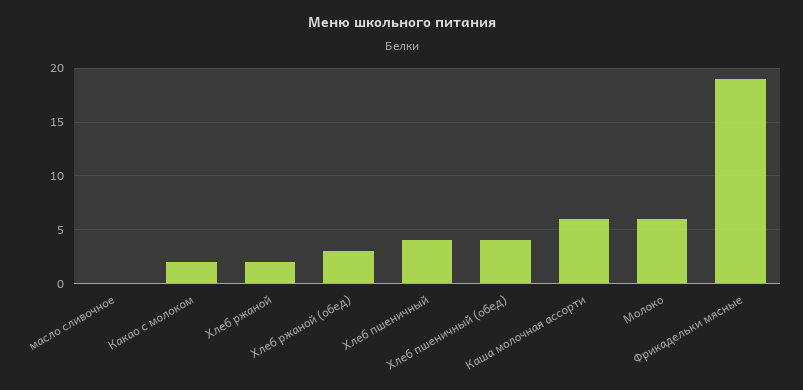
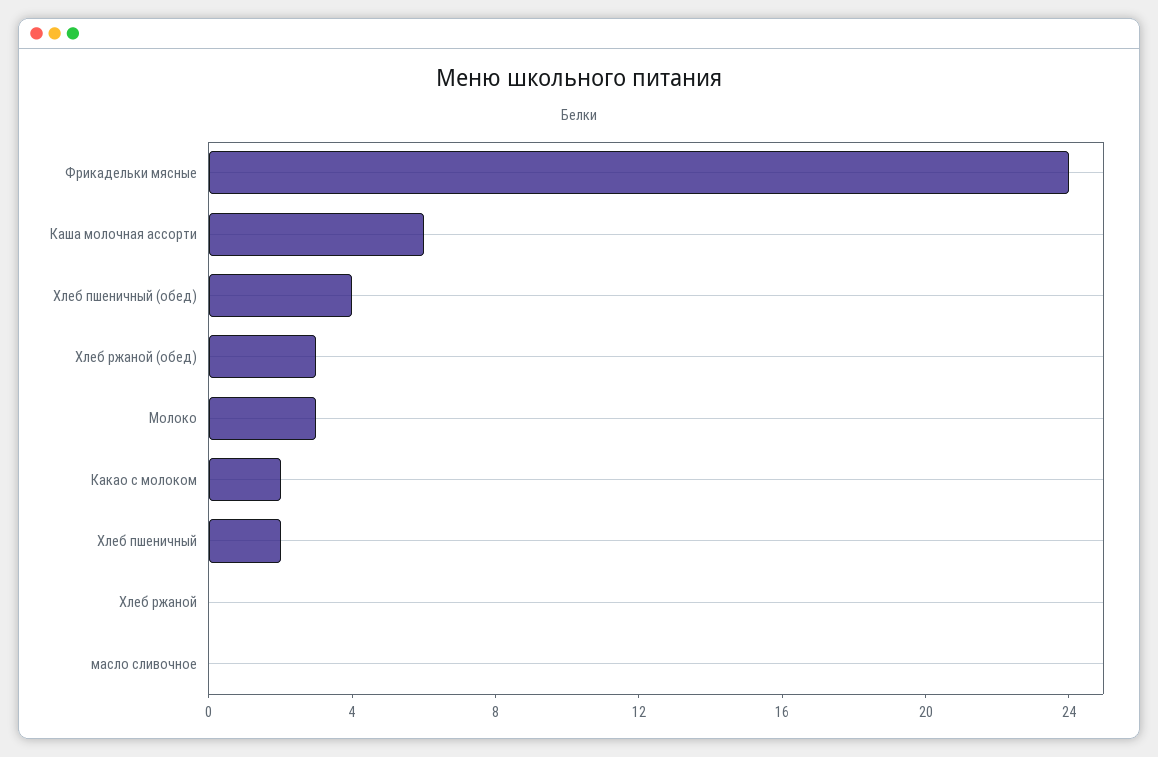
Хлеб ржаной: 2 -> 0
Хлеб пшеничный: 4 -> 2
Молоко: 6 -> 3
Фрикадельки мясные: 19 -> 24

